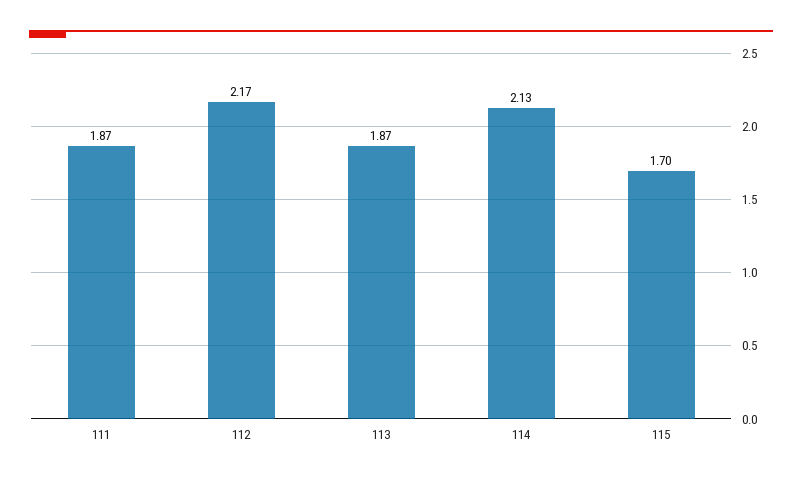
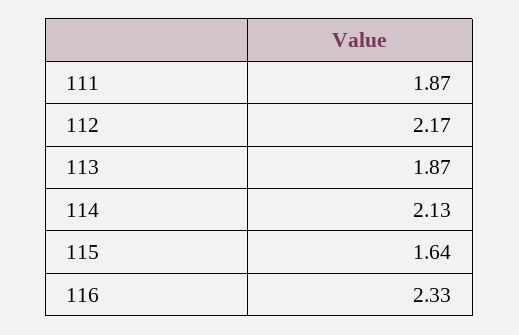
115: 1.7 -> 1.64
116: none -> 2.33

